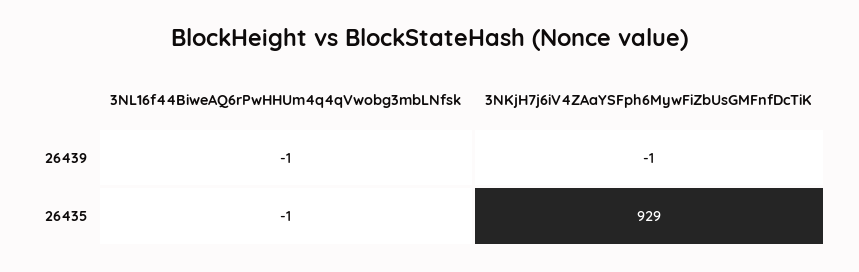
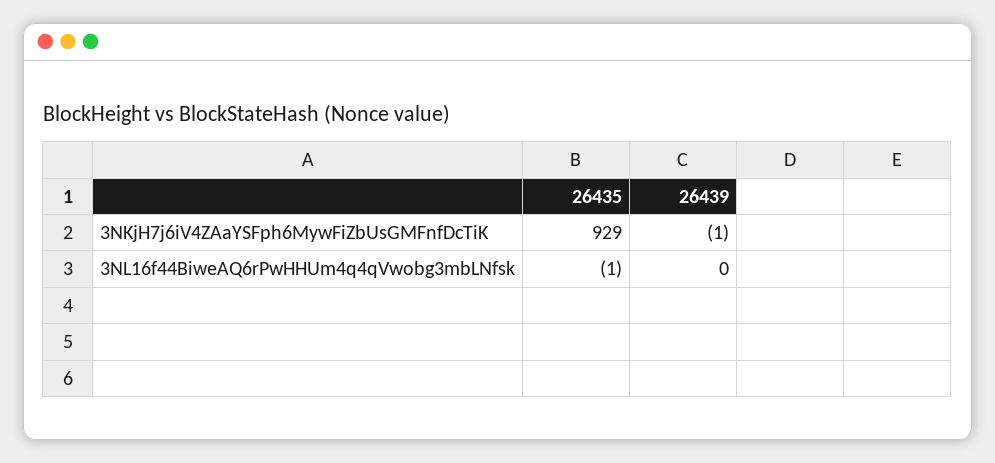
3NL16f44BiweAQ6rPwHHUm4q4qVwobg3mbLNfsk, 26439: -1 -> 0

